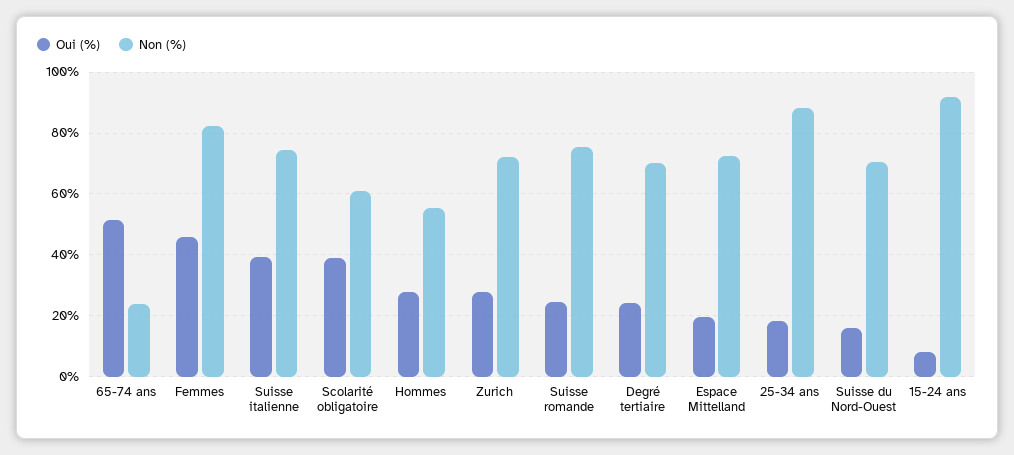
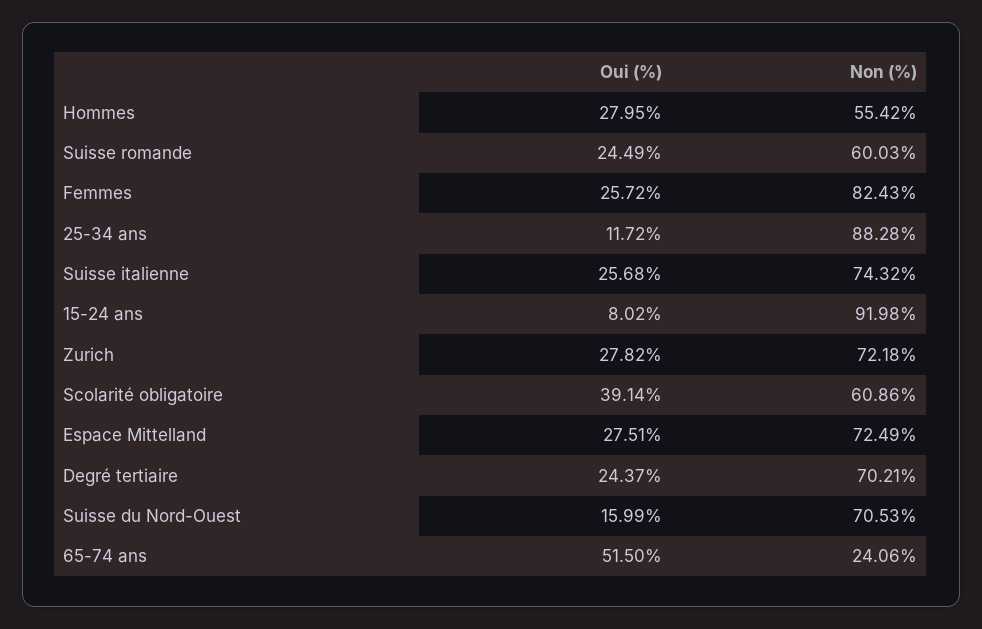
Oui (%), Femmes: 46 -> 25.72
Oui (%), Suisse italienne: 40 -> 25.68
Non (%), Suisse romande: 76 -> 60.03
Oui (%), Espace Mittelland: 20 -> 27.51
Oui (%), 25-34 ans: 18 -> 11.72

